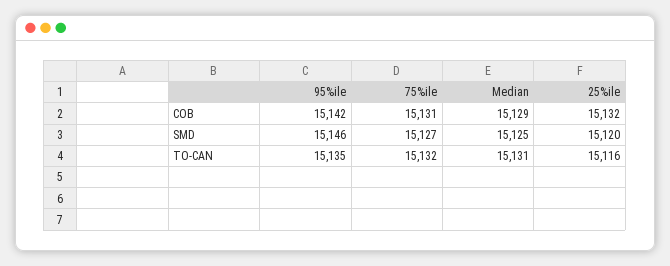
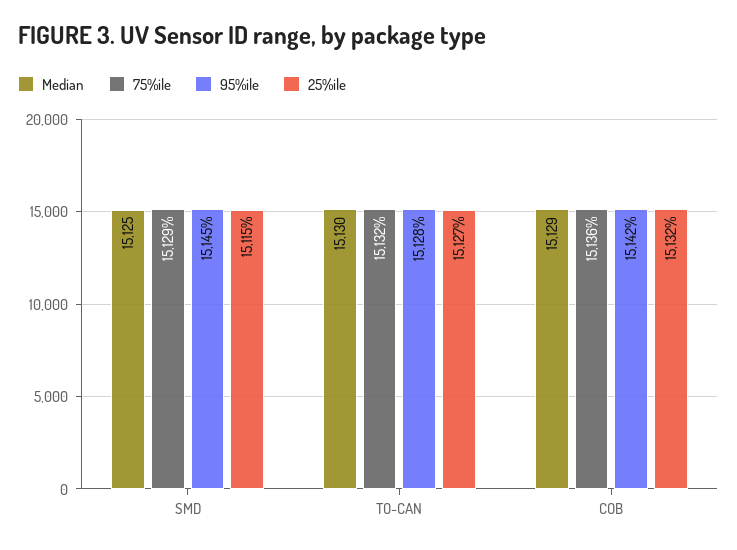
75%ile, COB: 15131 -> 15136
95%ile, SMD: 15146 -> 15145
75%ile, SMD: 15127 -> 15129
25%ile, SMD: 15120 -> 15115
95%ile, TO-CAN: 15135 -> 15128
Median, TO-CAN: 15131 -> 15130
25%ile, TO-CAN: 15116 -> 15127

